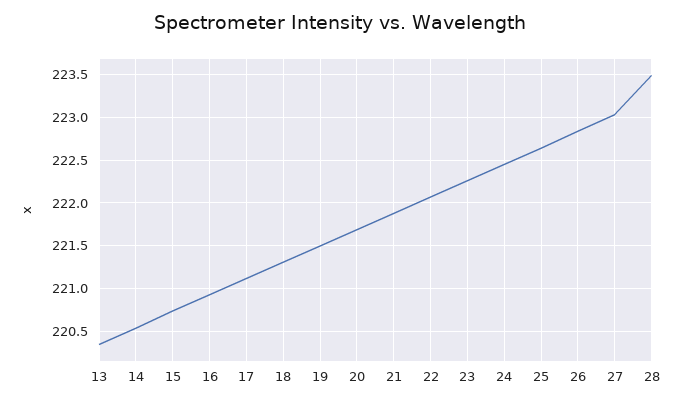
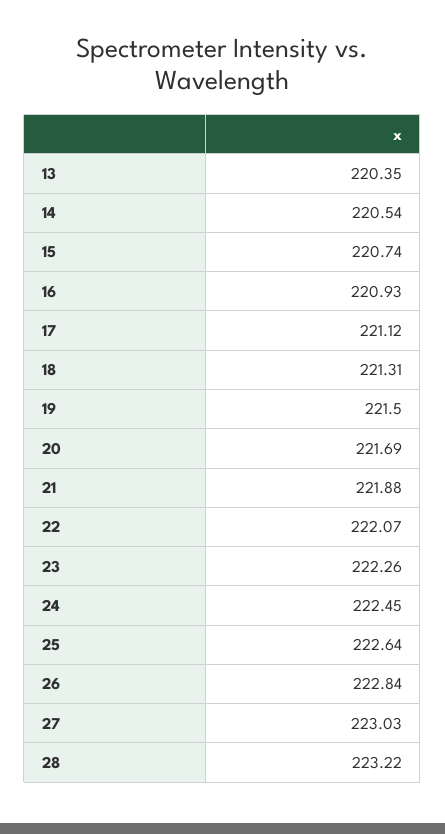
28: 223.5 -> 223.22

